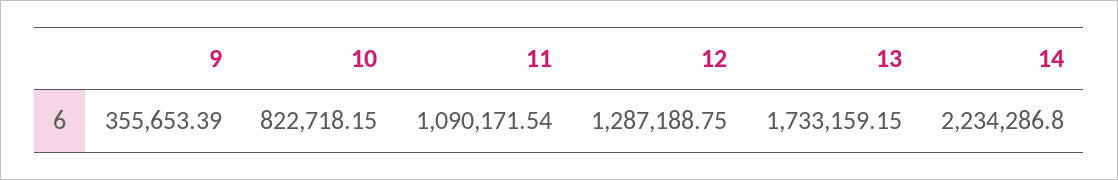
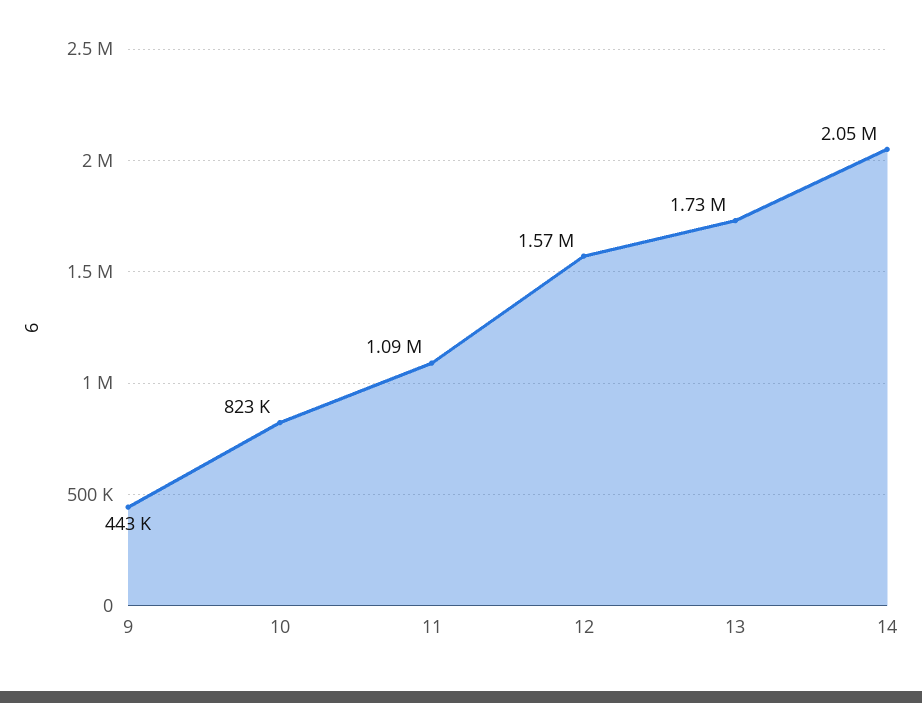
9: 355653.39 -> 443000
12: 1287188.75 -> 1570000
14: 2234286.8 -> 2050000

